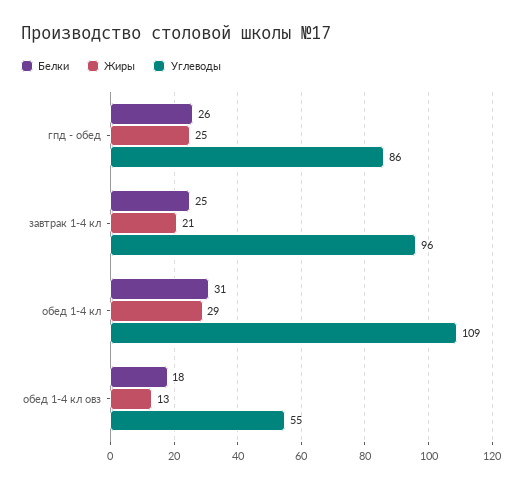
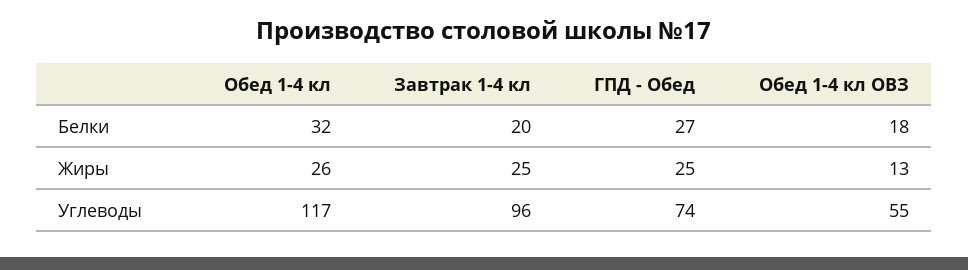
Белки, гпд - обед: 26 -> 27
Углеводы, гпд - обед: 86 -> 74
Белки, завтрак 1-4 кл: 25 -> 20
Жиры, завтрак 1-4 кл: 21 -> 25
Белки, обед 1-4 кл: 31 -> 32
Жиры, обед 1-4 кл: 29 -> 26
Углеводы, обед 1-4 кл: 109 -> 117

